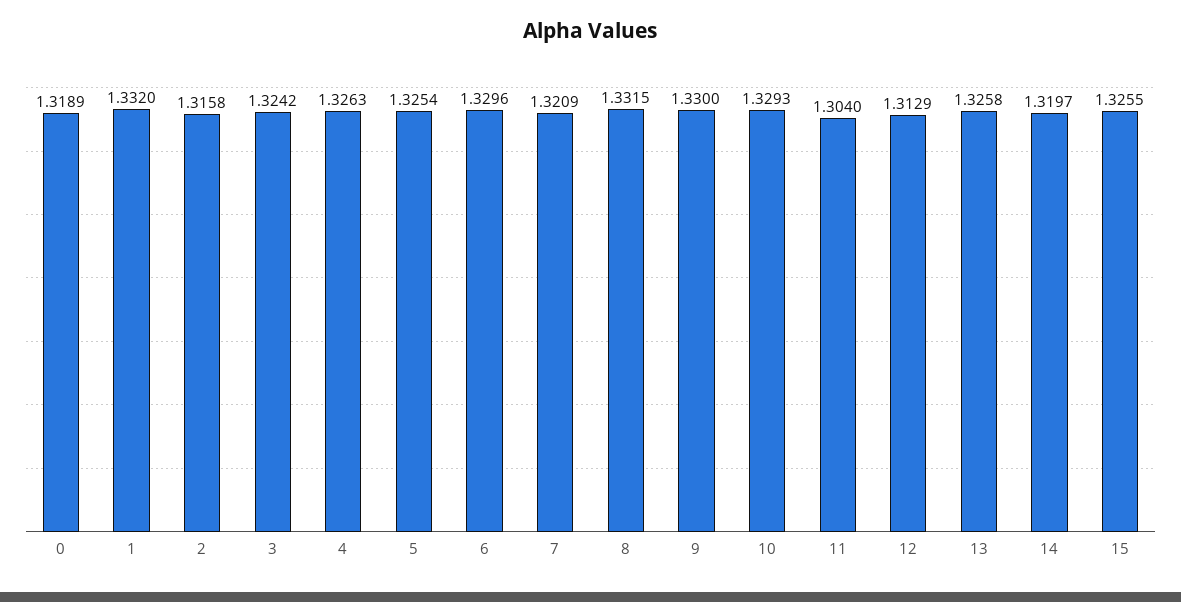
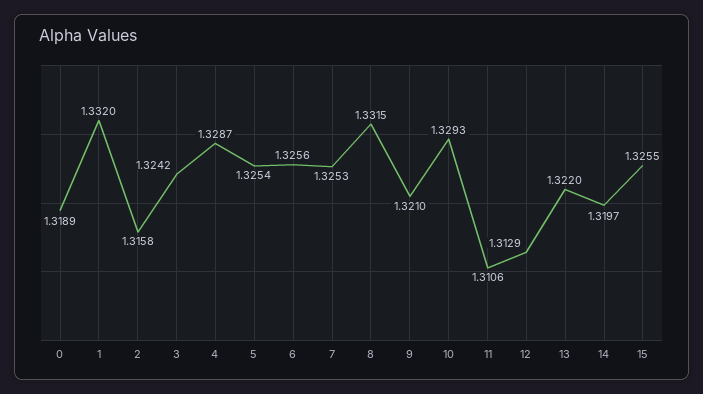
4: 1.3263 -> 1.3287
6: 1.3296 -> 1.3256
7: 1.3209 -> 1.3253
9: 1.33 -> 1.321
11: 1.304 -> 1.3106
13: 1.3258 -> 1.322

